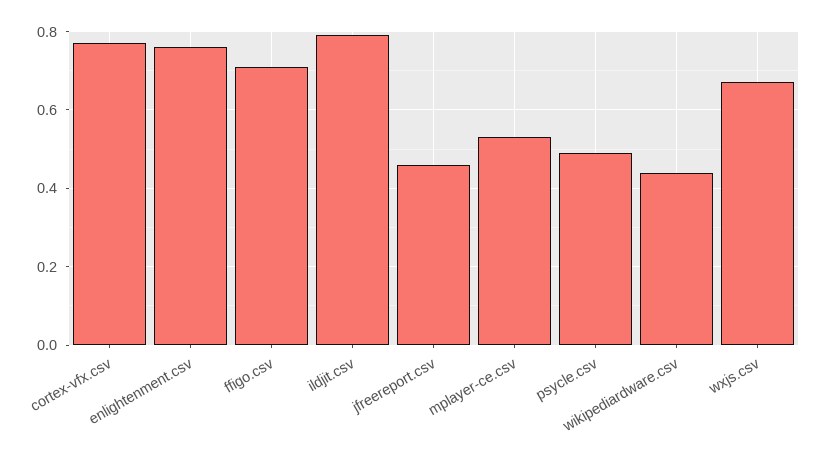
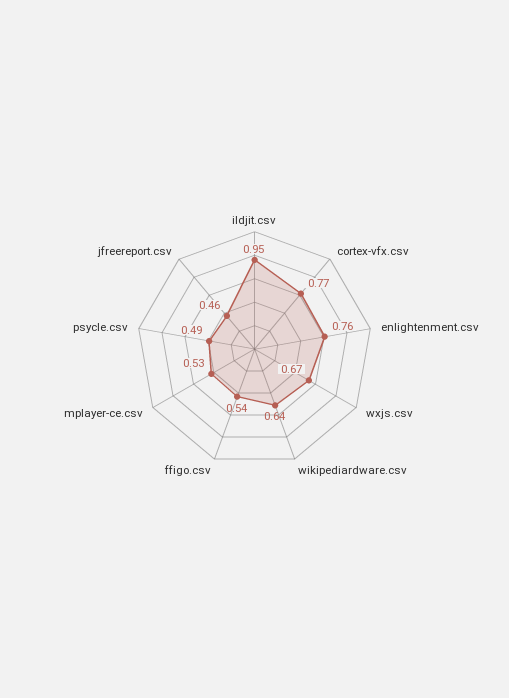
ffigo.csv: 0.7 -> 0.54
ildjit.csv: 0.8 -> 0.95
wikipediardware.csv: 0.45 -> 0.64

